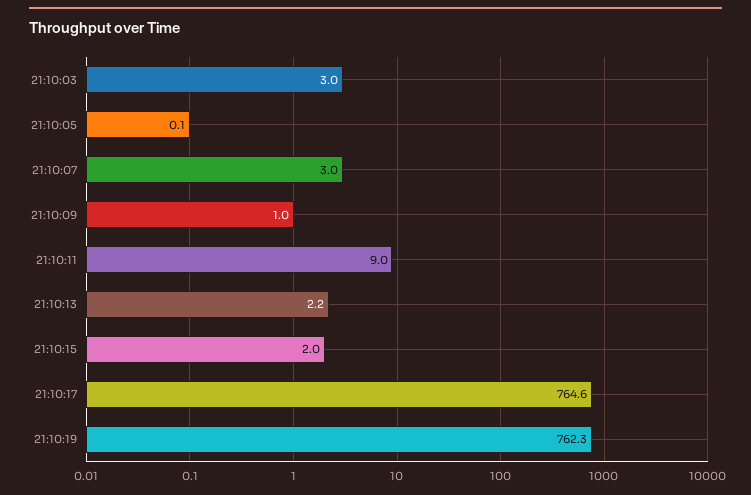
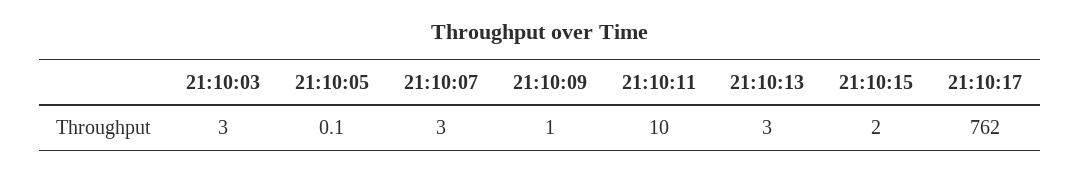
21:10:11: 9 -> 10
21:10:13: 2.2 -> 3
21:10:17: 764.6 -> 762
21:10:19: 762.3 -> none

